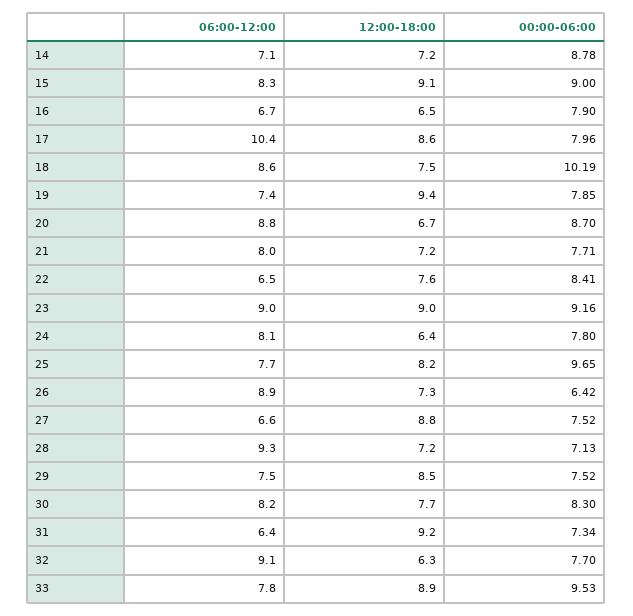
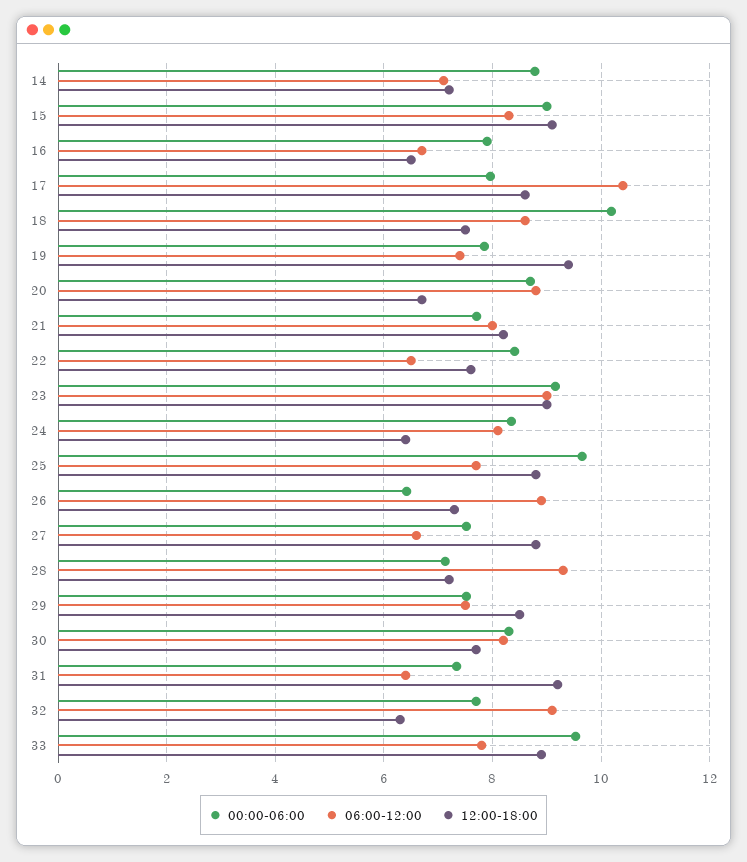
12:00-18:00, 21: 7.2 -> 8.2
00:00-06:00, 24: 7.8 -> 8.4
12:00-18:00, 25: 8.2 -> 8.8

